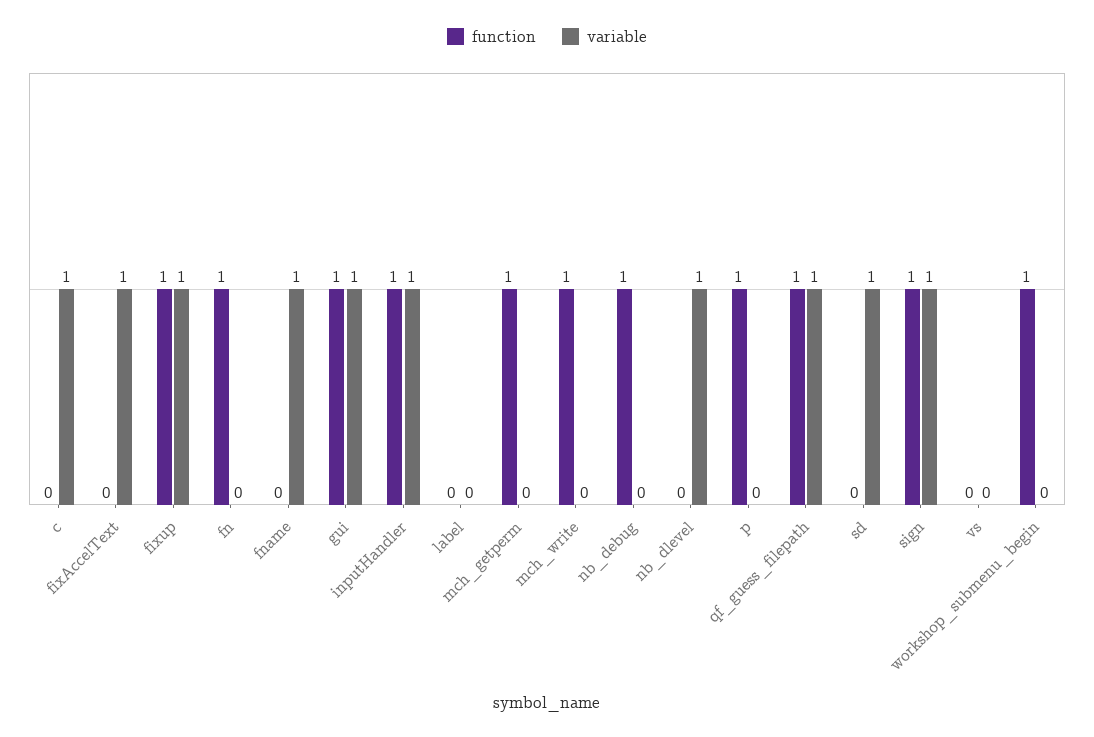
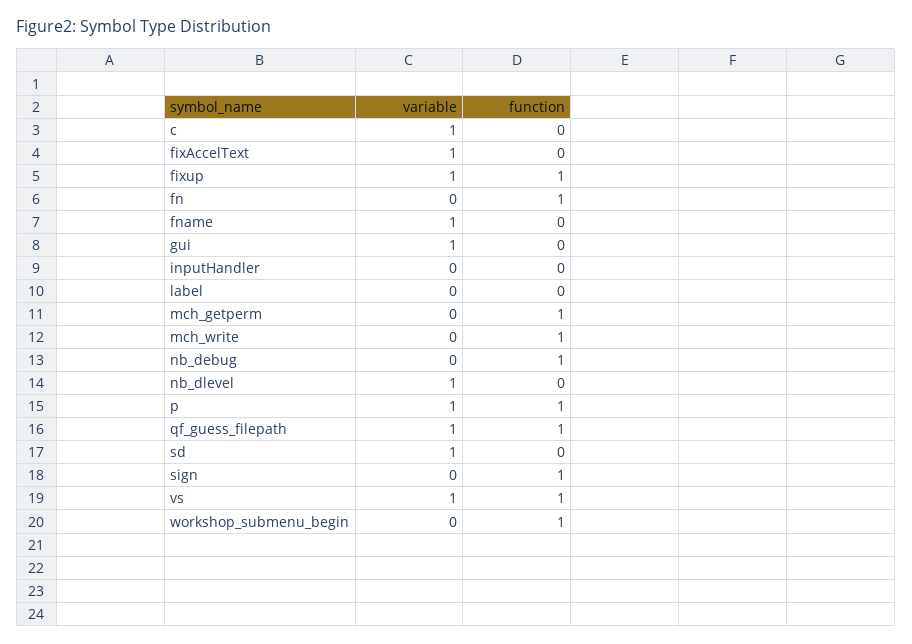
function, gui: 1 -> 0
function, inputHandler: 1 -> 0
variable, inputHandler: 1 -> 0
variable, p: 0 -> 1
variable, sign: 1 -> 0
function, vs: 0 -> 1
variable, vs: 0 -> 1

